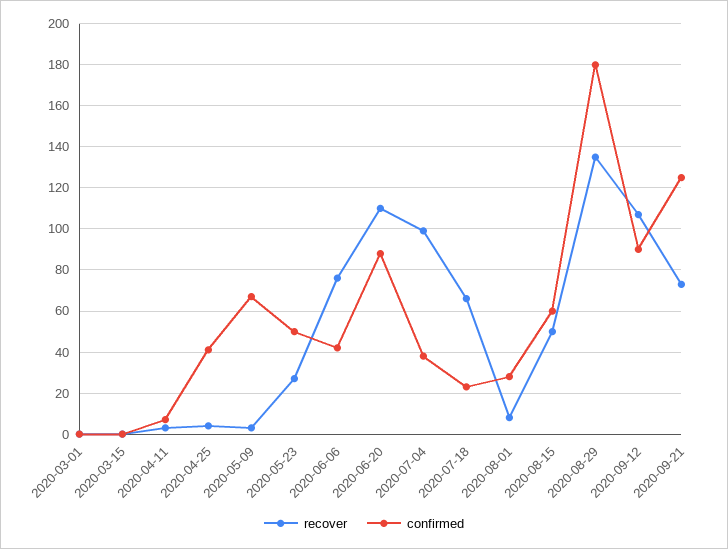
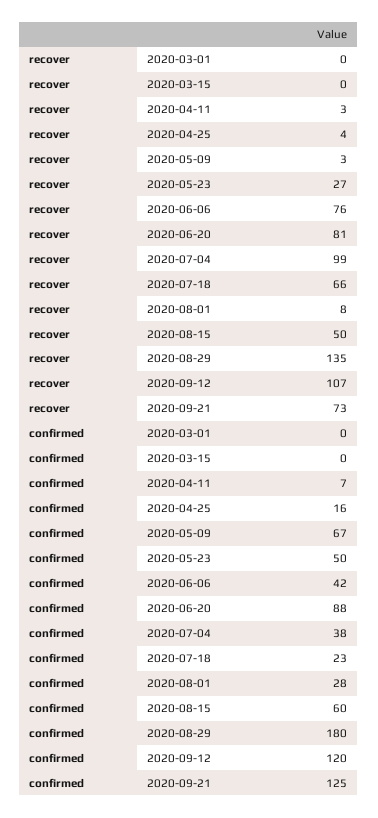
confirmed, 2020-04-25: 40 -> 16
recover, 2020-06-20: 110 -> 81
confirmed, 2020-09-12: 90 -> 120

